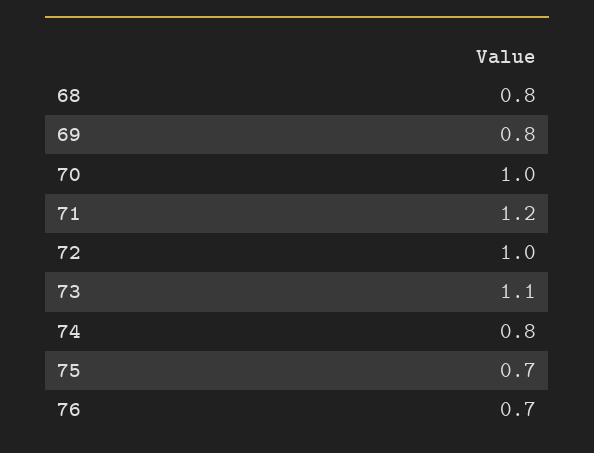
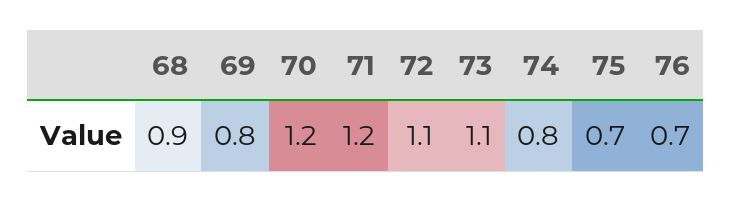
68: 0.8 -> 0.9
70: 1 -> 1.2
72: 1 -> 1.1

